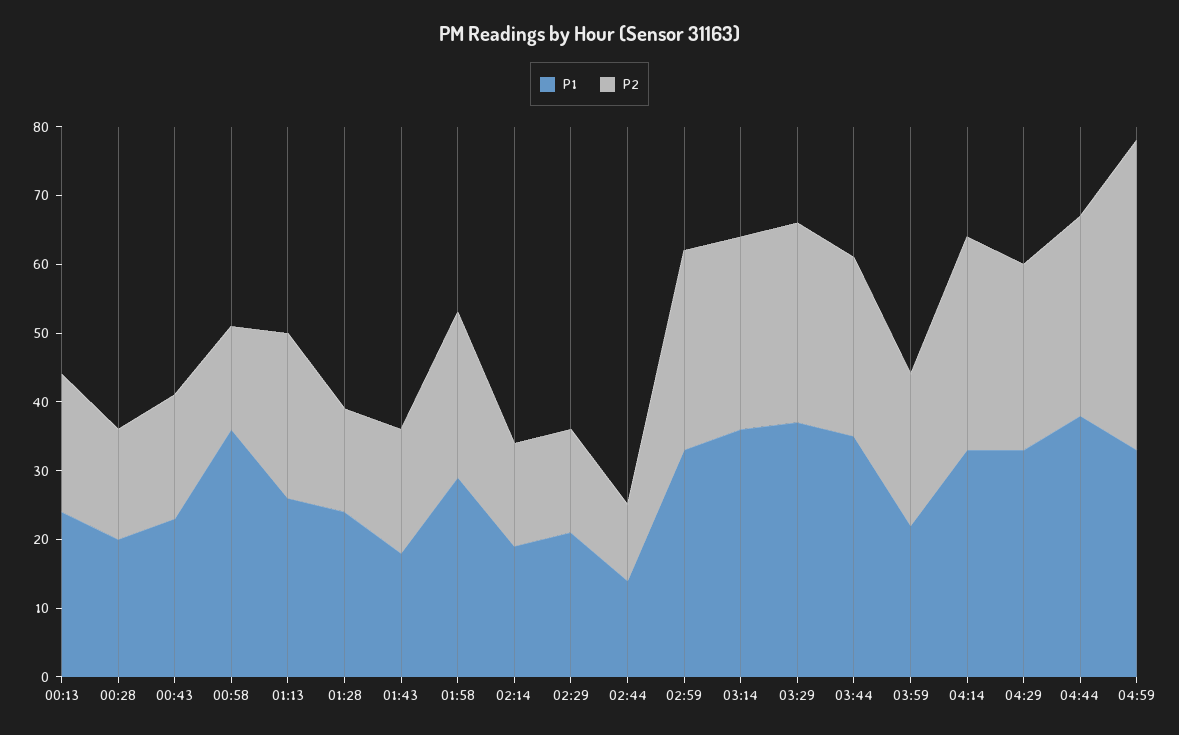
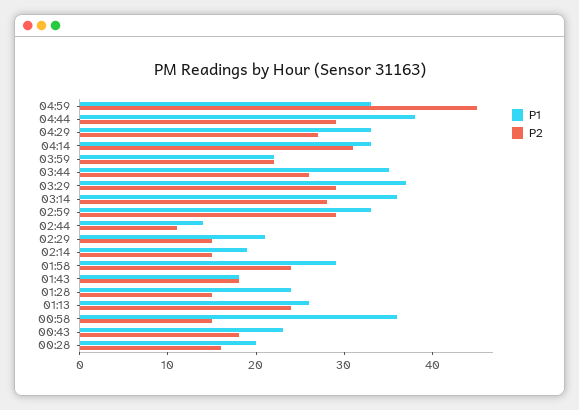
P1, 00:13: 25 -> none
P2, 00:13: 20 -> none

